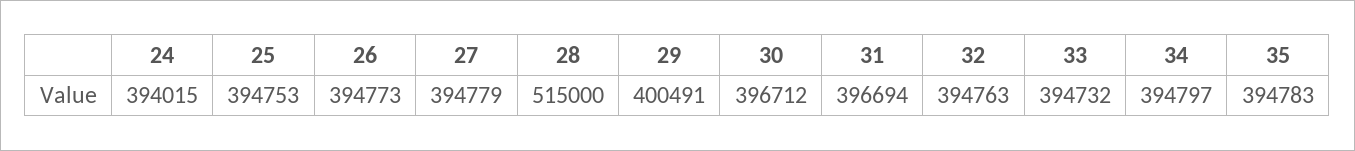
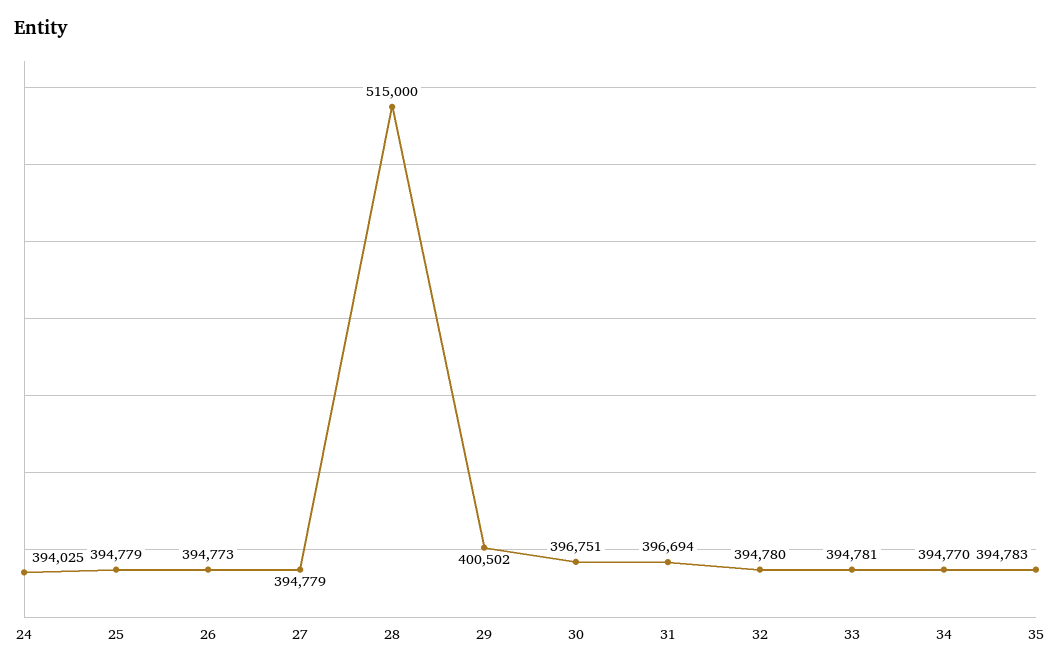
24: 394015 -> 394025
25: 394753 -> 394779
29: 400491 -> 400502
30: 396712 -> 396751
32: 394763 -> 394780
33: 394732 -> 394781
34: 394797 -> 394770

